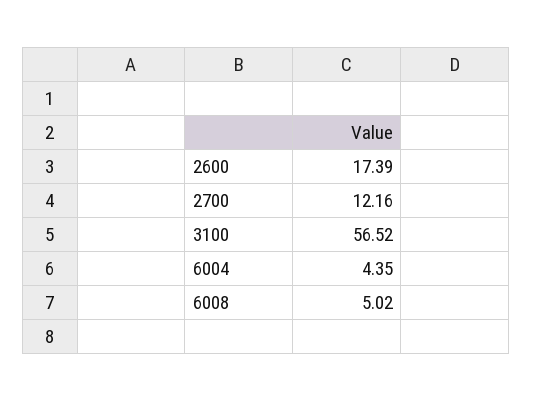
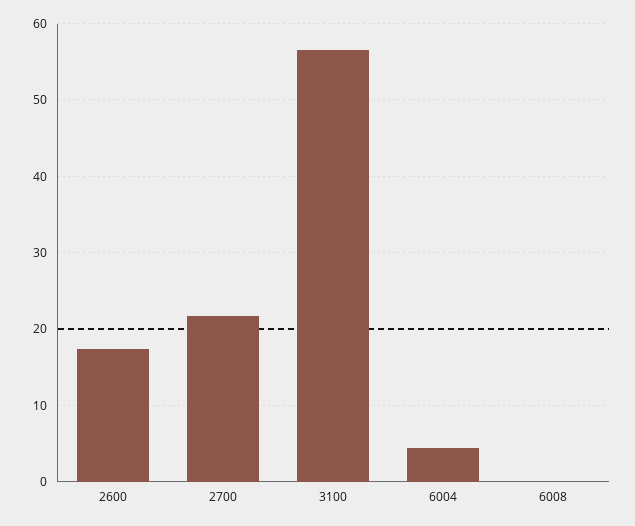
2700: 12.16 -> 22
6008: 5.02 -> 0

